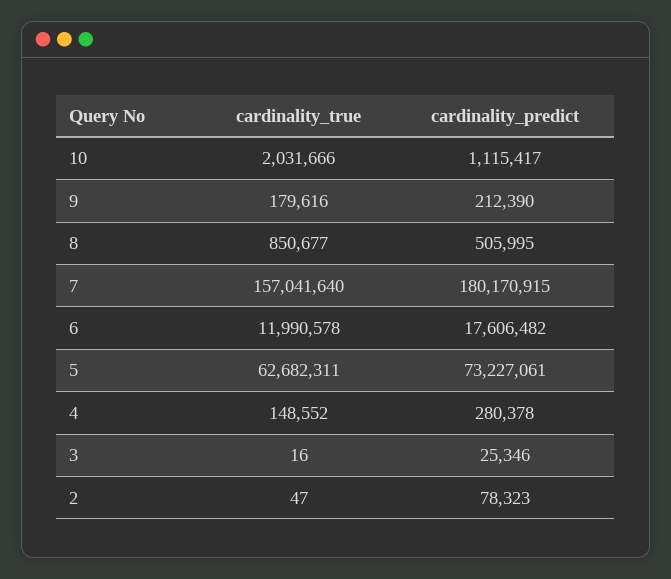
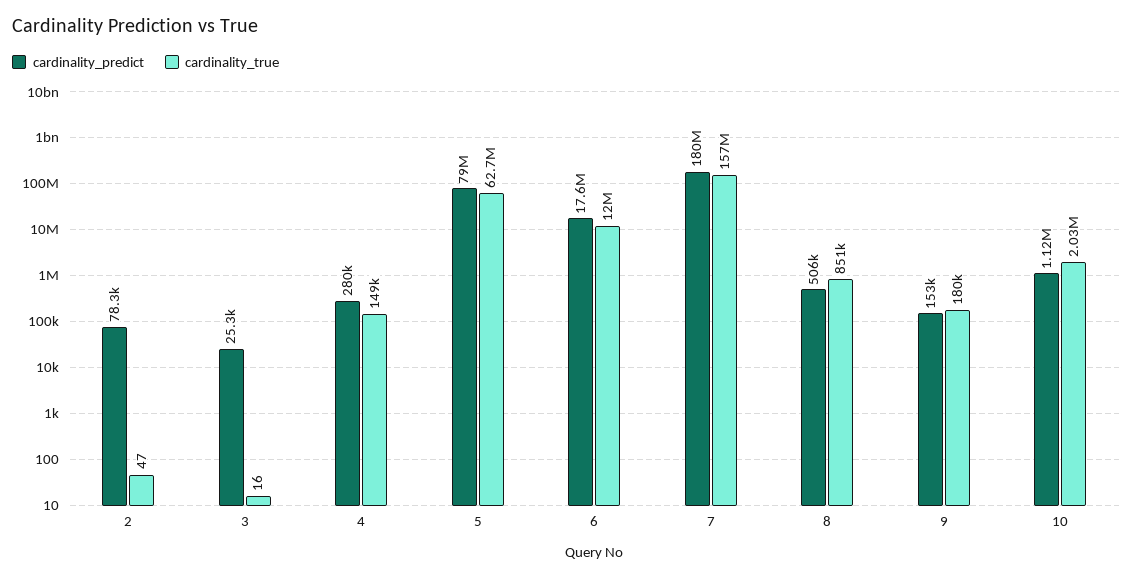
cardinality_predict, 9: 212390 -> 153000
cardinality_predict, 5: 73227061 -> 79000000

